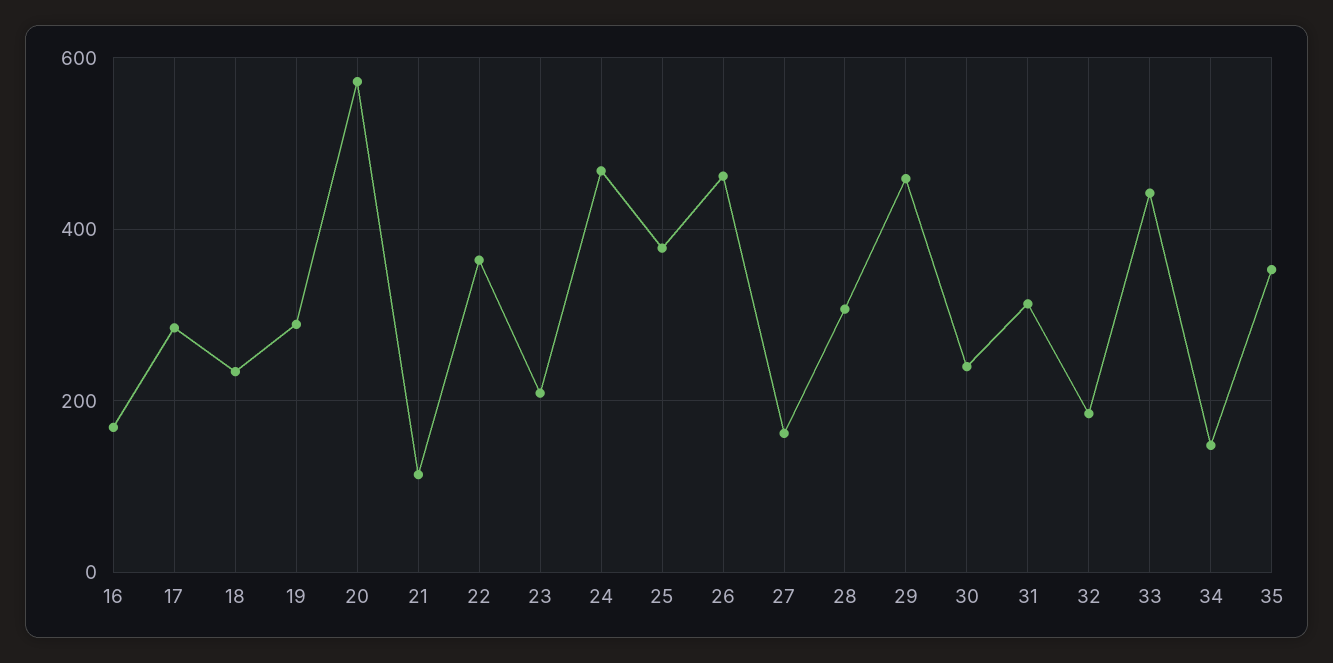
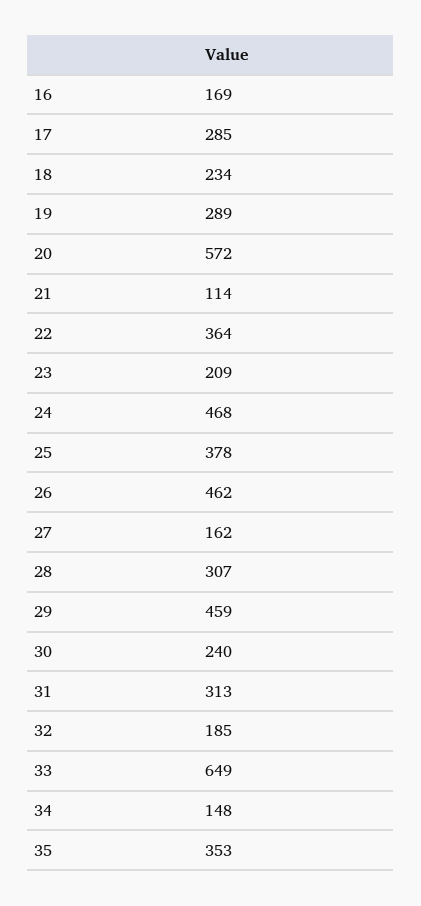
33: 440 -> 649

